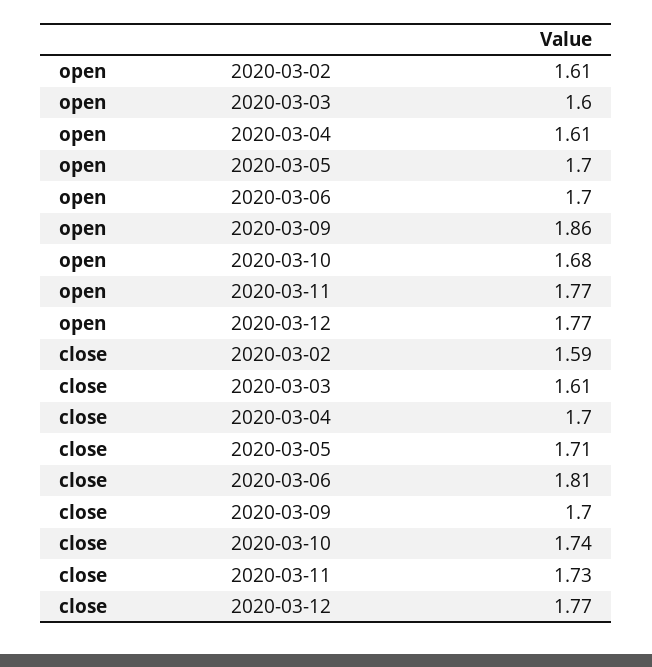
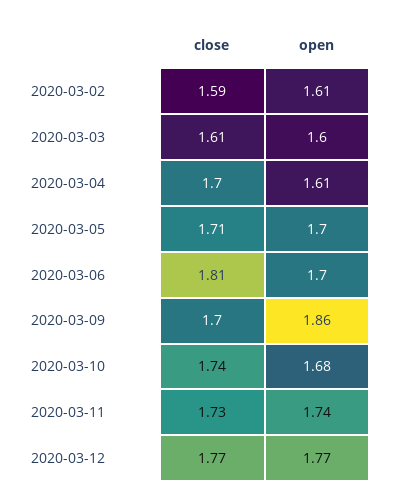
open, 2020-03-11: 1.77 -> 1.74

